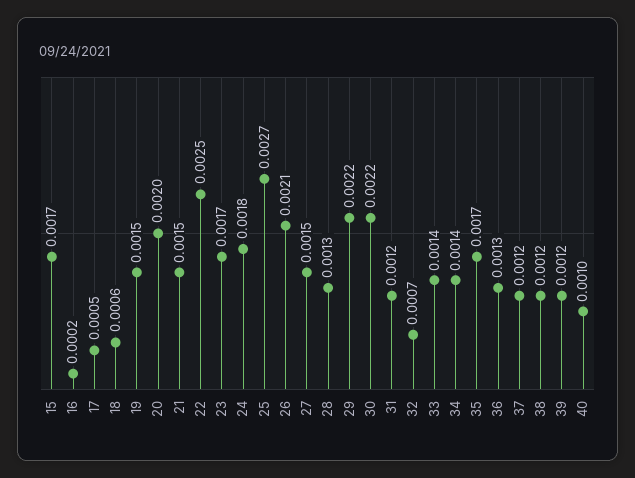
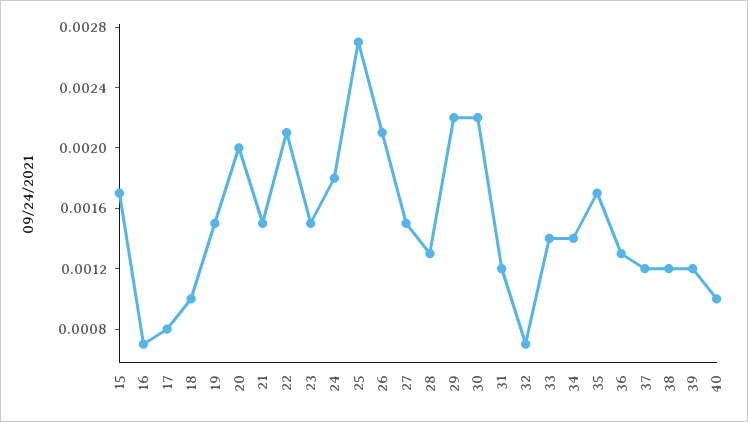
16: 0.0002 -> 0.0007
17: 0.0005 -> 0.0008
18: 0.0006 -> 0.001
22: 0.0025 -> 0.0021
23: 0.0017 -> 0.0015

